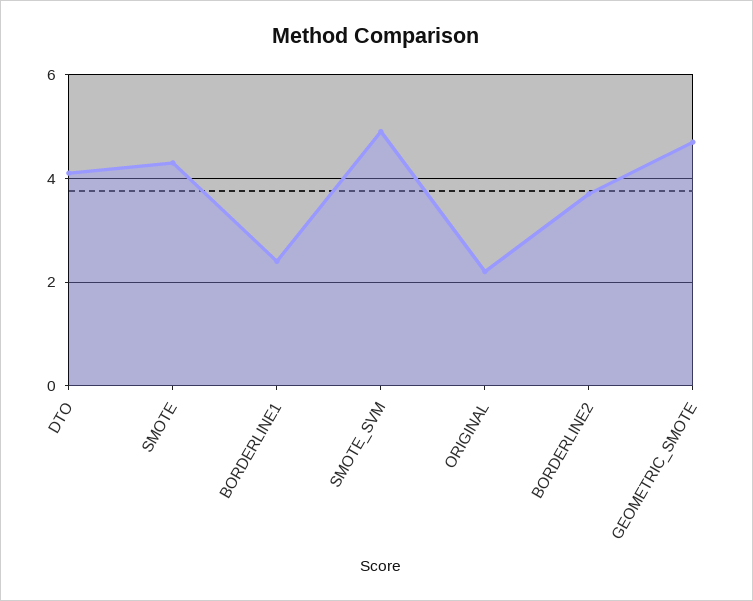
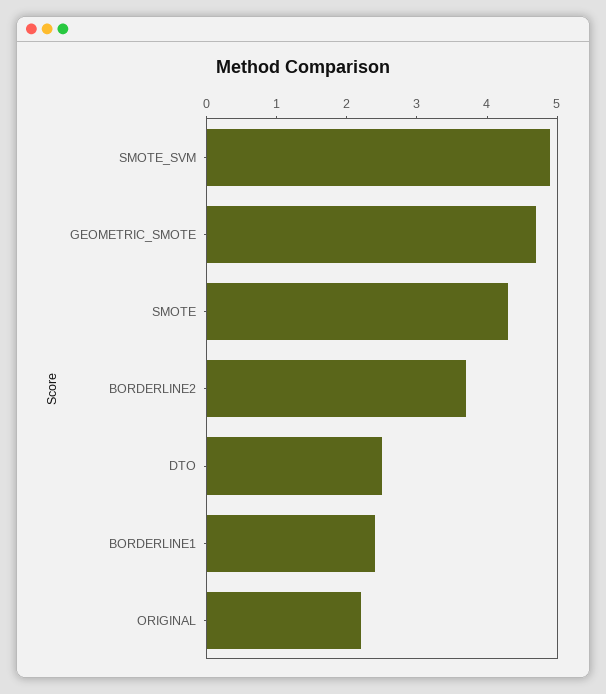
DTO: 4 -> 2.5

